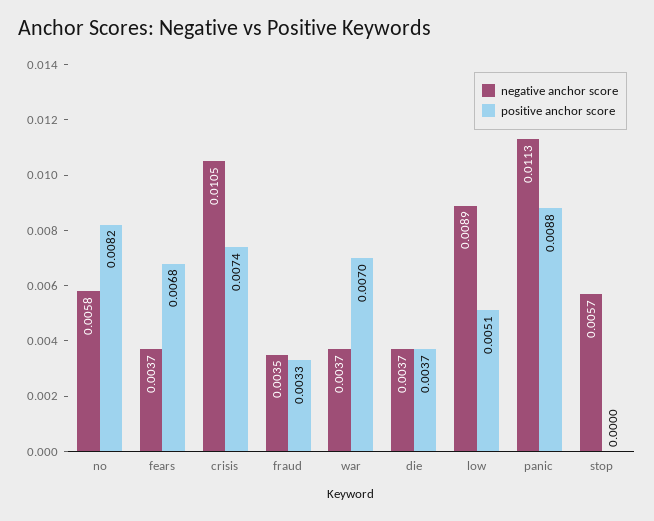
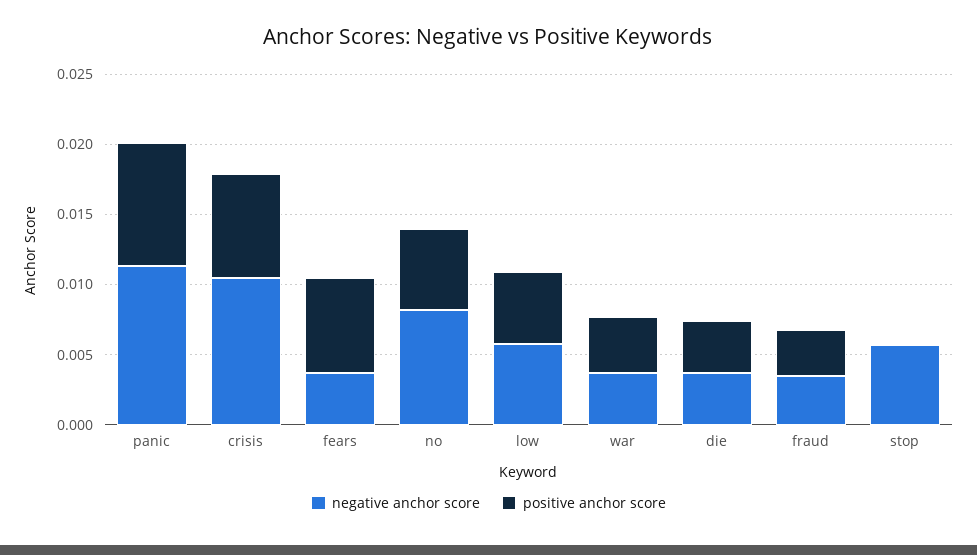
negative anchor score, no: 0.0058 -> 0.008
positive anchor score, no: 0.0082 -> 0.006
positive anchor score, war: 0.007 -> 0.004
negative anchor score, low: 0.0089 -> 0.006

